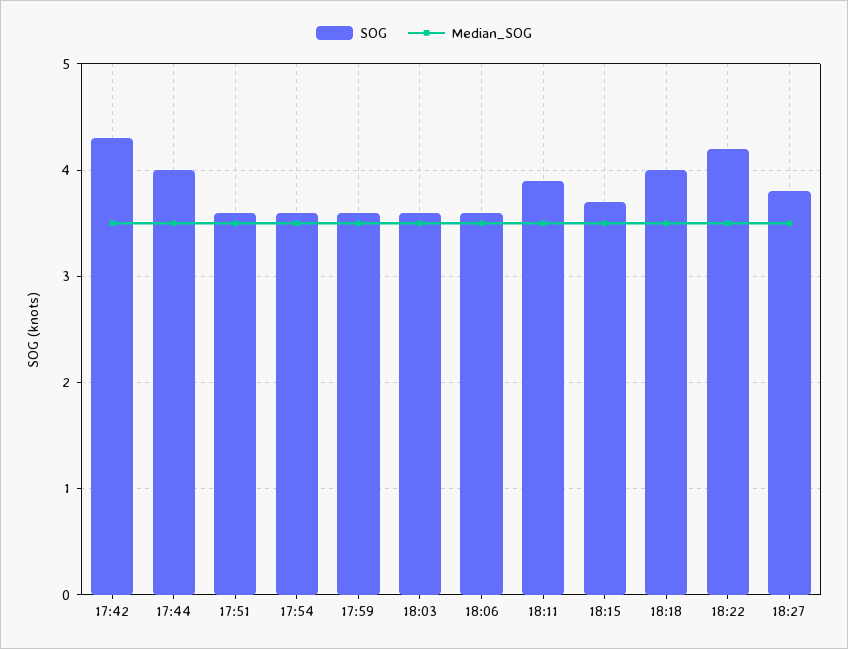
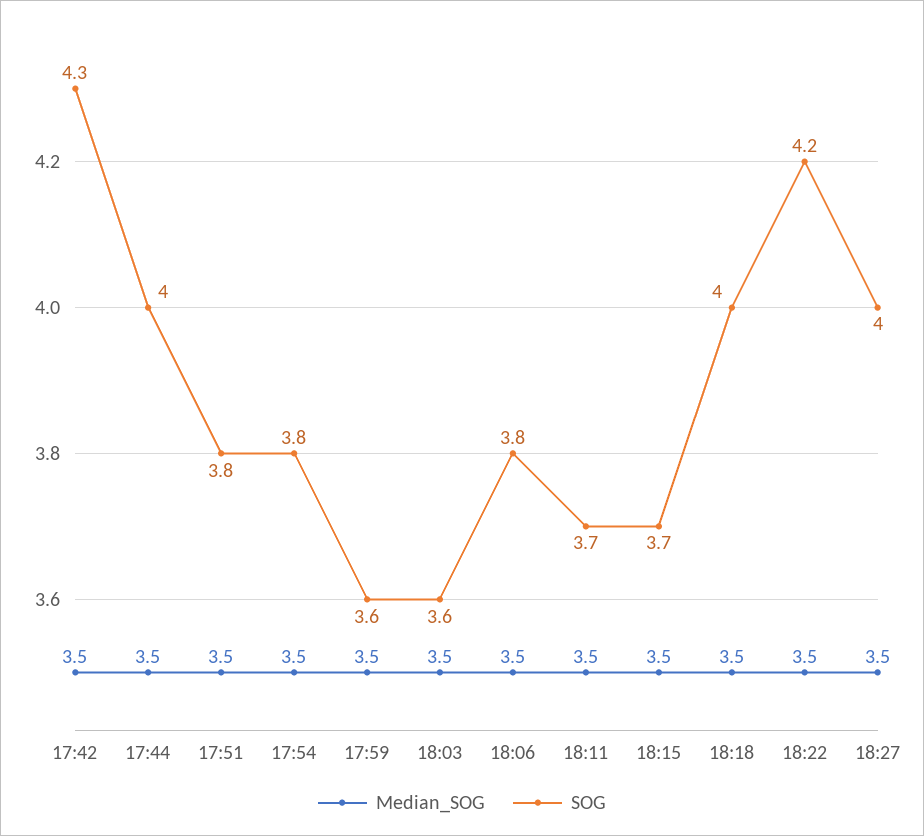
SOG, 17:51: 3.6 -> 3.8
SOG, 17:54: 3.6 -> 3.8
SOG, 18:06: 3.6 -> 3.8
SOG, 18:11: 3.9 -> 3.7
SOG, 18:27: 3.8 -> 4

